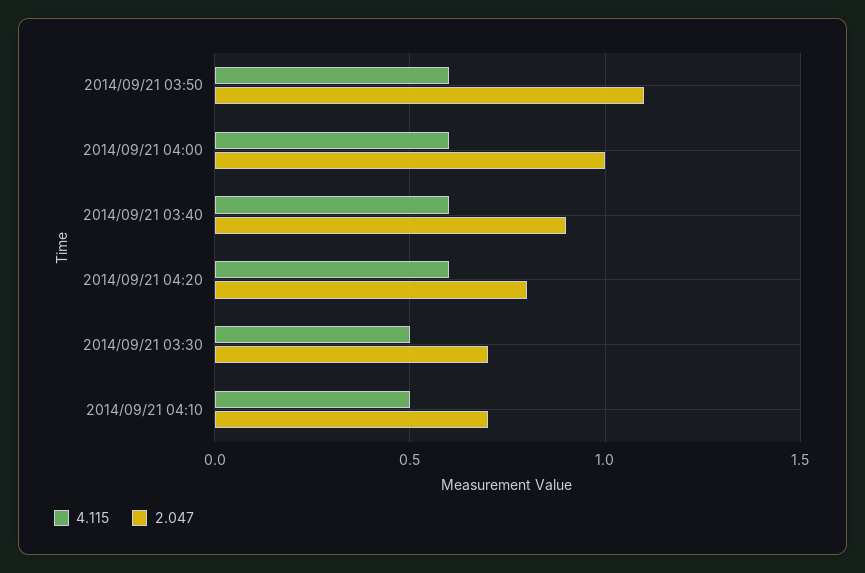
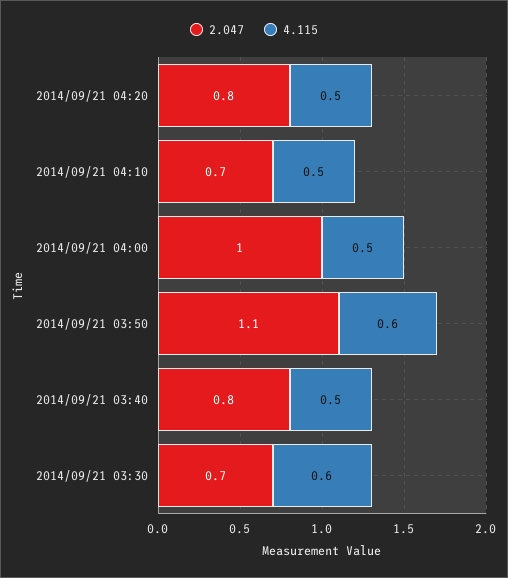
4.115, 2014/09/21 04:00: 0.6 -> 0.5
4.115, 2014/09/21 03:40: 0.6 -> 0.5
2.047, 2014/09/21 03:40: 0.9 -> 0.8
4.115, 2014/09/21 04:20: 0.6 -> 0.5
4.115, 2014/09/21 03:30: 0.5 -> 0.6

